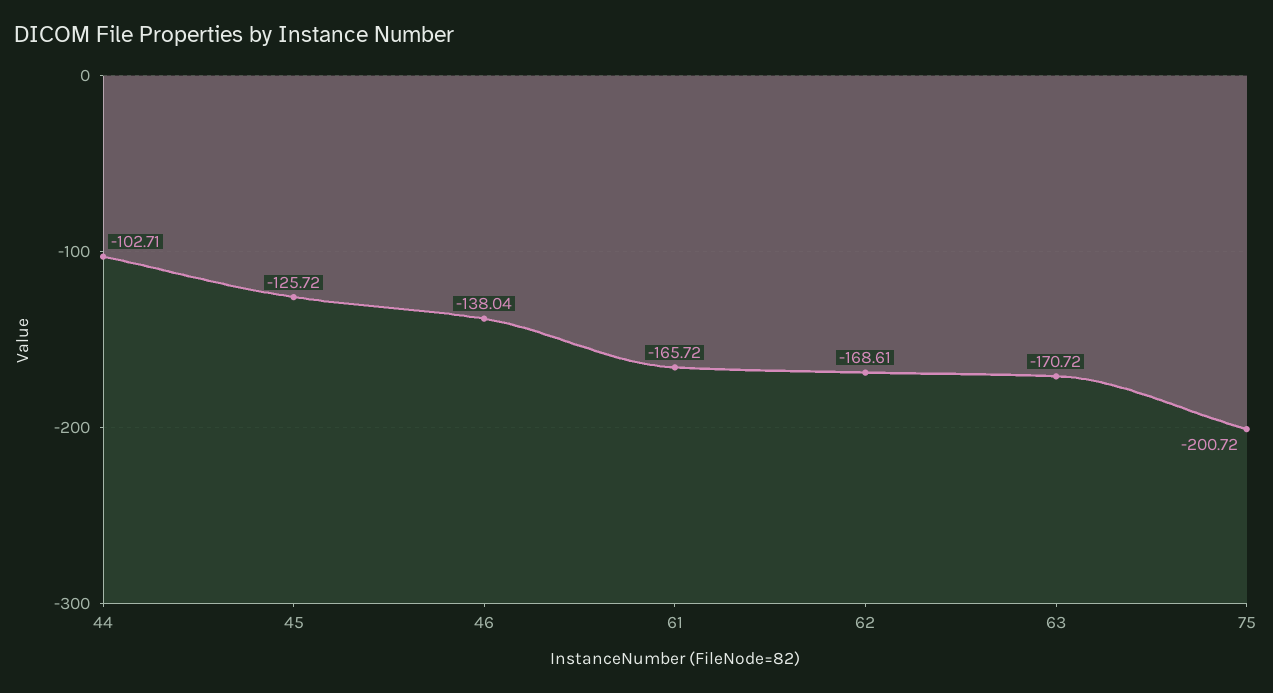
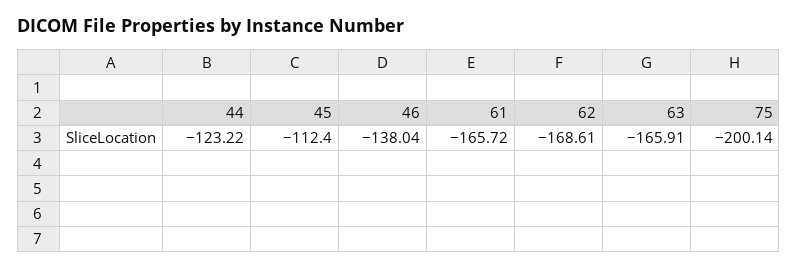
44: -102.71 -> -123.22
45: -125.72 -> -112.4
63: -170.72 -> -165.91
75: -200.72 -> -200.14

